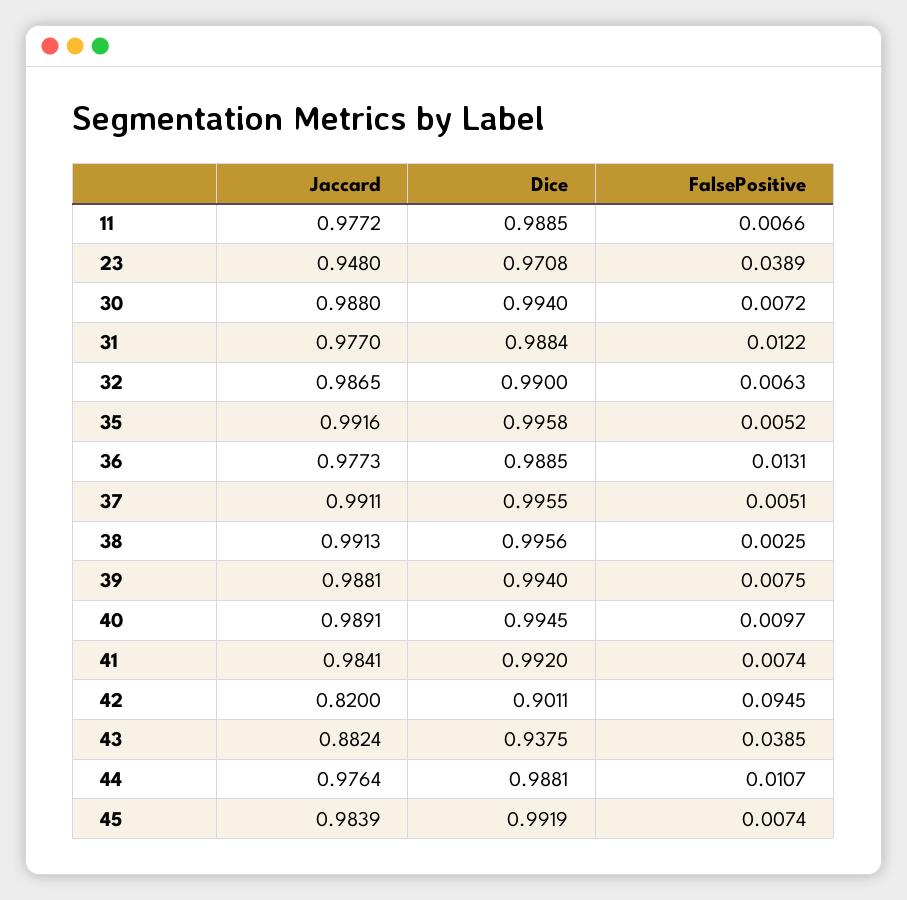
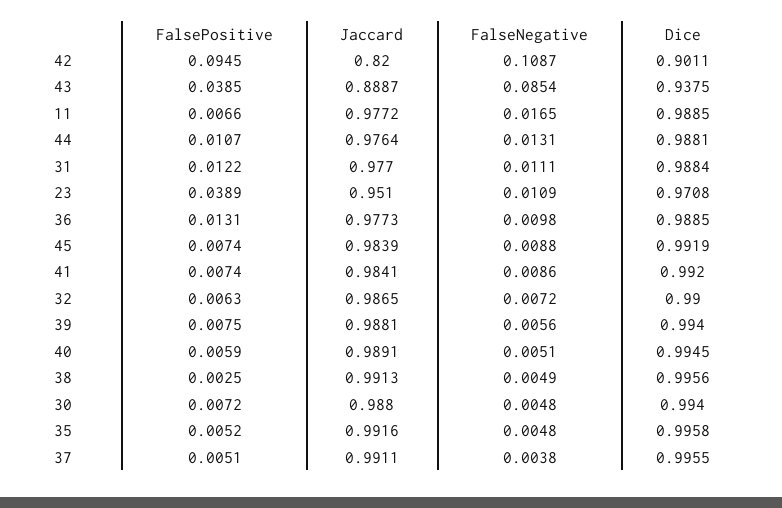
Jaccard, 23: 0.948 -> 0.951
FalsePositive, 40: 0.0097 -> 0.0059
Jaccard, 43: 0.8824 -> 0.8887
FalseNegative, 42: none -> 0.1087
FalseNegative, 43: none -> 0.0854
FalseNegative, 11: none -> 0.0165
FalseNegative, 44: none -> 0.0131
FalseNegative, 31: none -> 0.0111
FalseNegative, 23: none -> 0.0109
FalseNegative, 36: none -> 0.0098
FalseNegative, 45: none -> 0.0088
FalseNegative, 41: none -> 0.0086
FalseNegative, 32: none -> 0.0072
FalseNegative, 39: none -> 0.0056
FalseNegative, 40: none -> 0.0051
FalseNegative, 38: none -> 0.0049
FalseNegative, 30: none -> 0.0048
FalseNegative, 35: none -> 0.0048
FalseNegative, 37: none -> 0.0038

